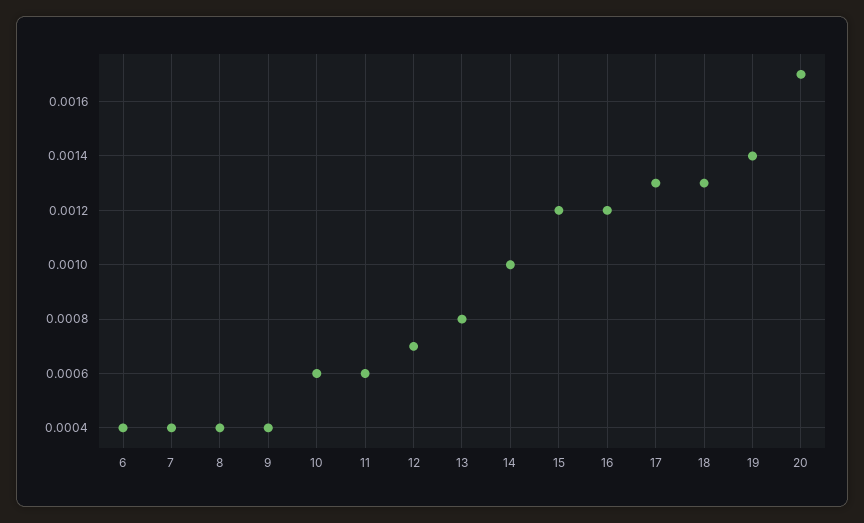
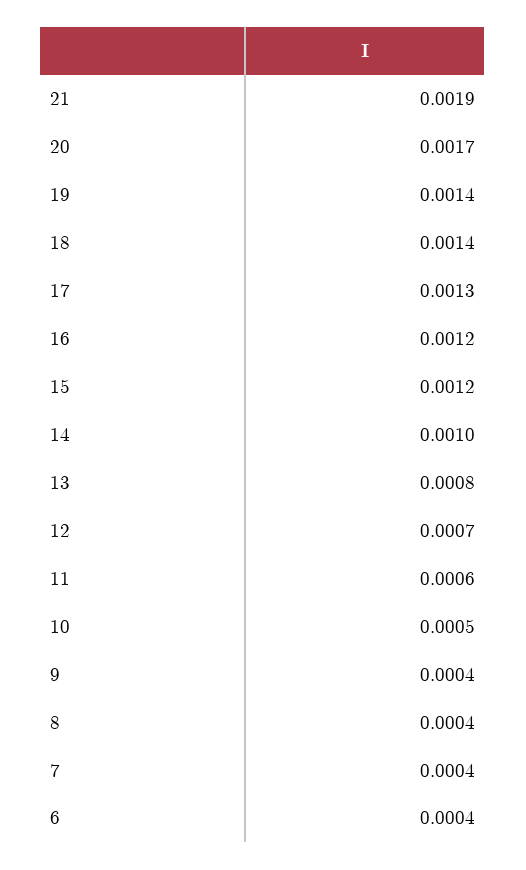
10: 0.0006 -> 0.0005
18: 0.0013 -> 0.0014
21: none -> 0.0019

